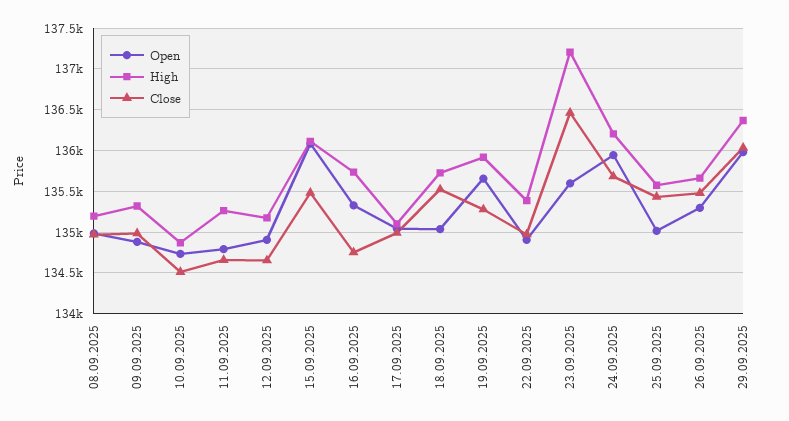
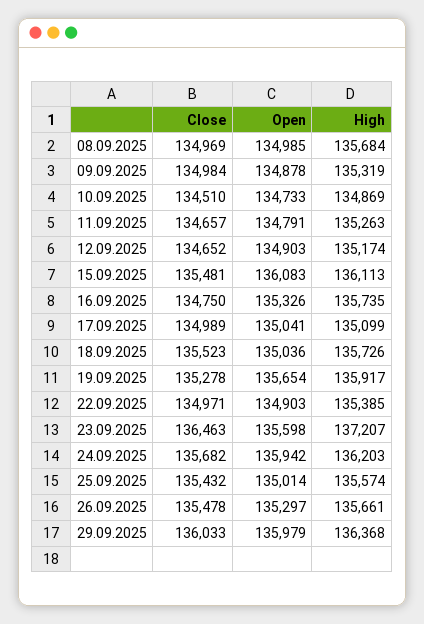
High, 08.09.2025: 135200 -> 135684

